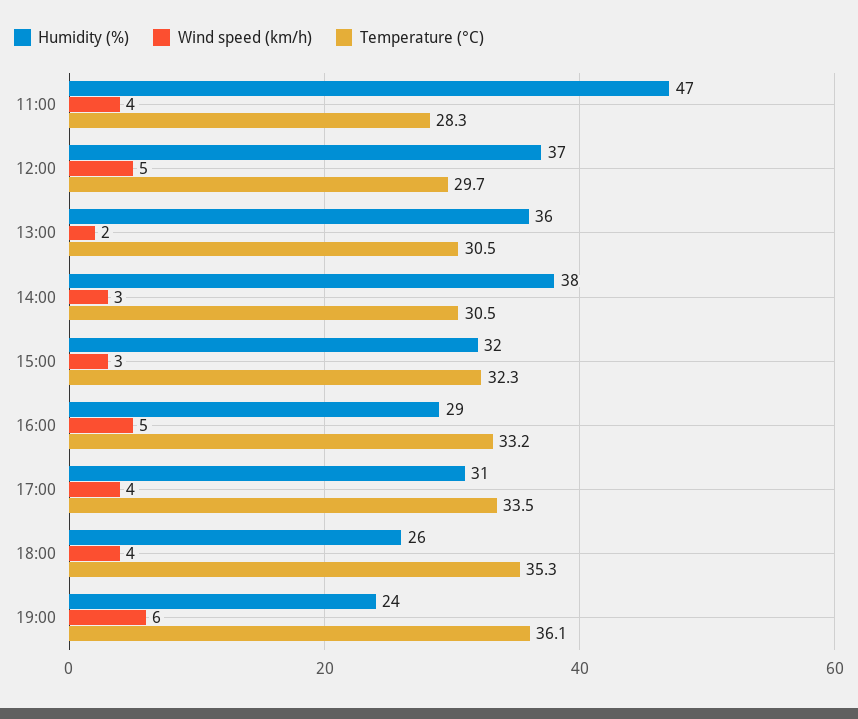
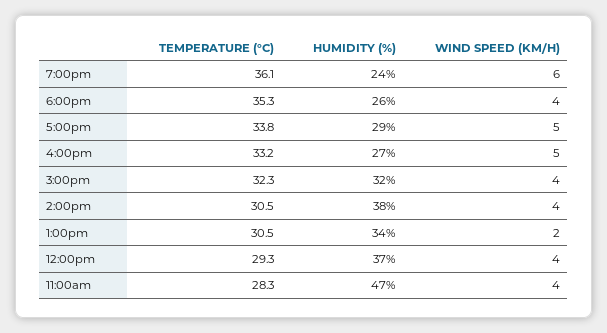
Wind speed (km/h), 12:00: 5 -> 4
Temperature (°C), 12:00: 29.7 -> 29.3
Humidity (%), 13:00: 36 -> 34
Wind speed (km/h), 14:00: 3 -> 4
Wind speed (km/h), 15:00: 3 -> 4
Humidity (%), 16:00: 29 -> 27
Humidity (%), 17:00: 31 -> 29
Wind speed (km/h), 17:00: 4 -> 5
Temperature (°C), 17:00: 33.5 -> 33.8

